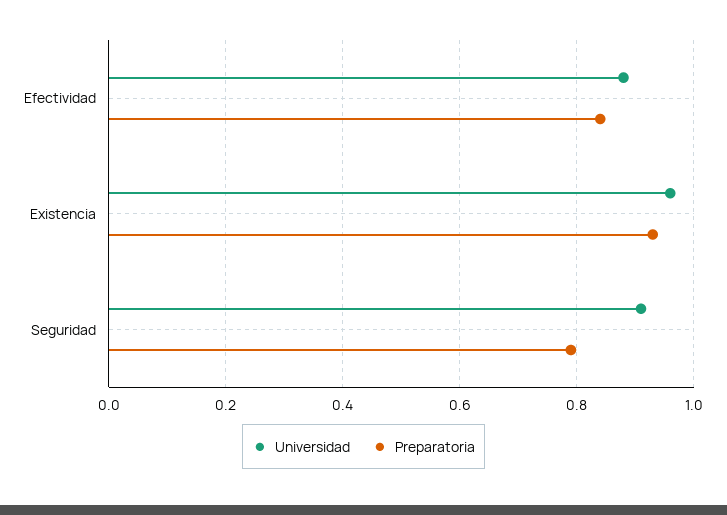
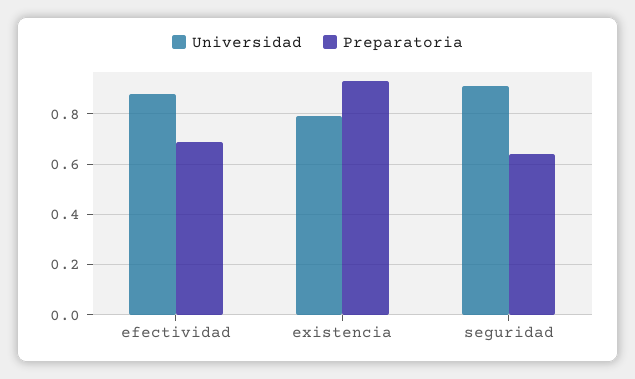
Preparatoria, Efectividad: 0.85 -> 0.7
Universidad, Existencia: 0.95 -> 0.8
Preparatoria, Seguridad: 0.8 -> 0.65

